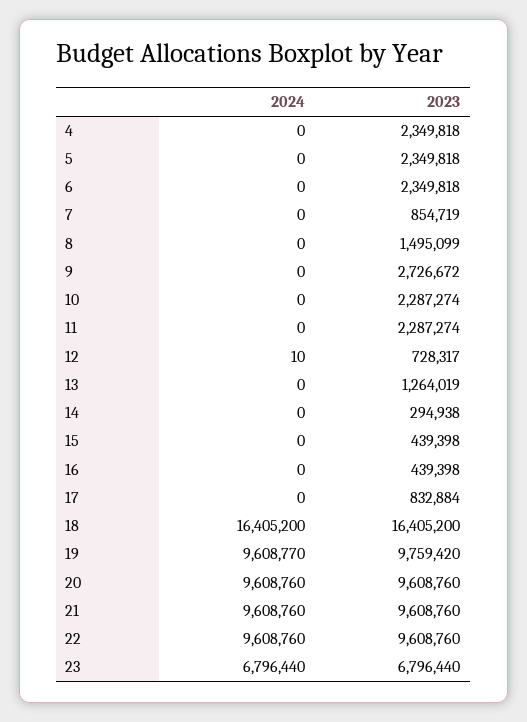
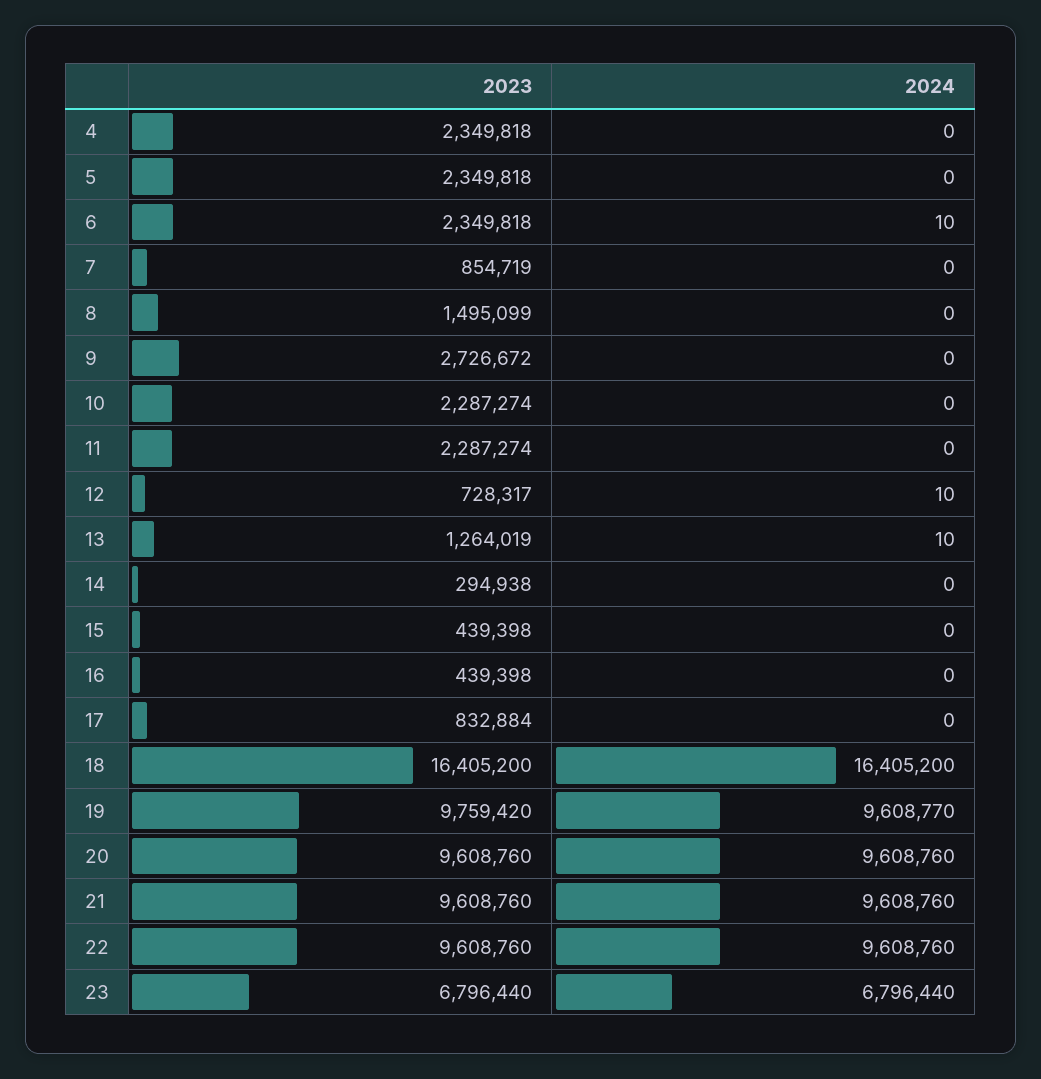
2024, 6: 0 -> 10
2024, 13: 0 -> 10

